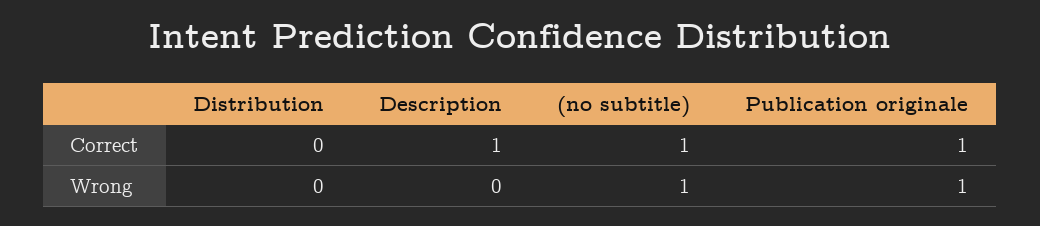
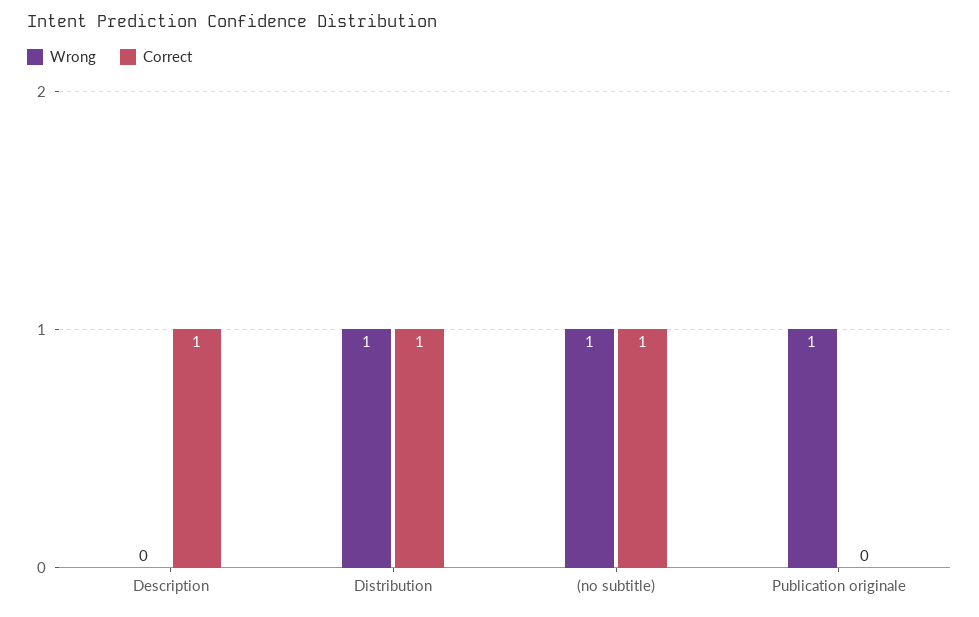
Correct, Distribution: 0 -> 1
Correct, Publication originale: 1 -> 0
Wrong, Distribution: 0 -> 1

